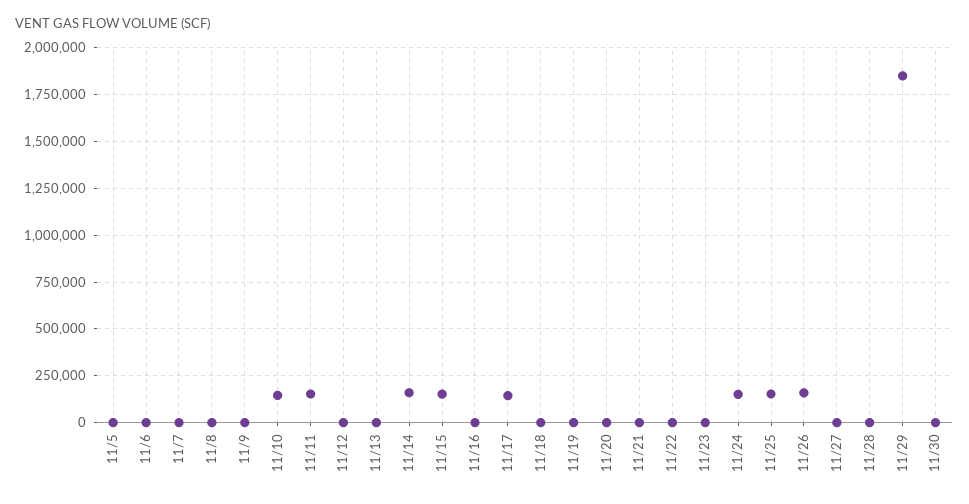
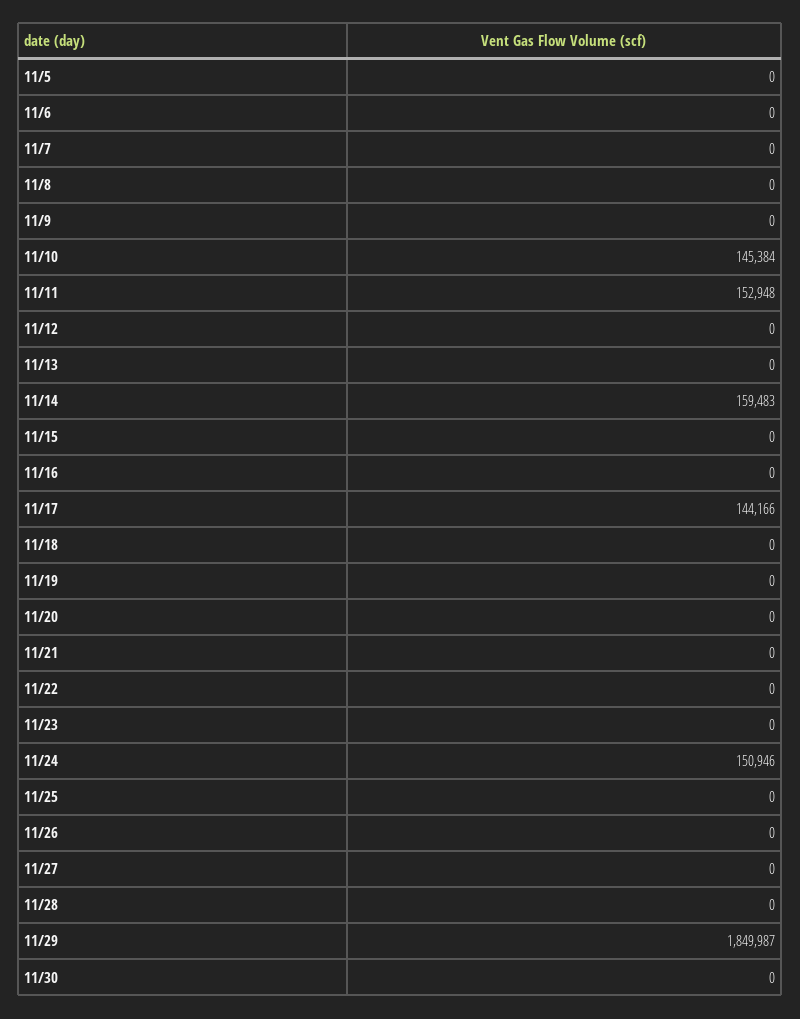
11/15: 150000 -> 0
11/25: 150000 -> 0
11/26: 150000 -> 0

